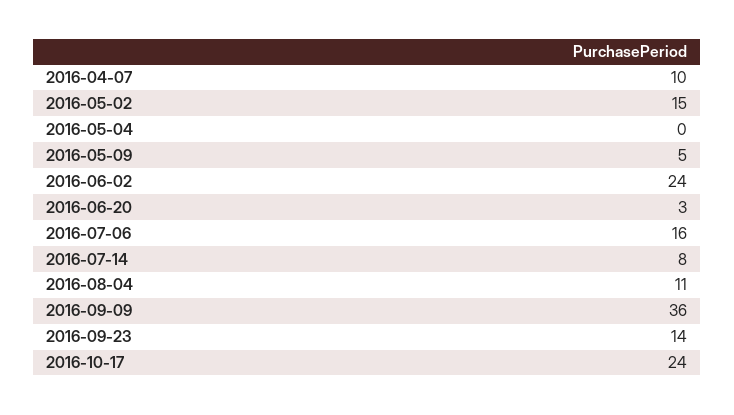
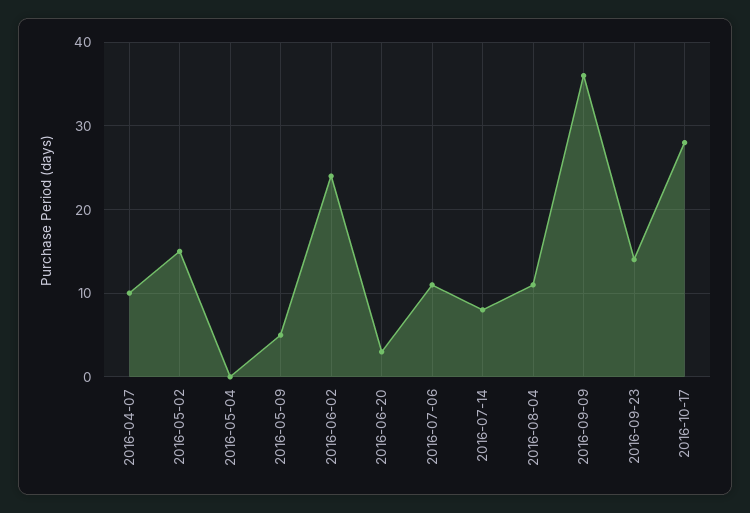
2016-07-06: 16 -> 11
2016-10-17: 24 -> 28

